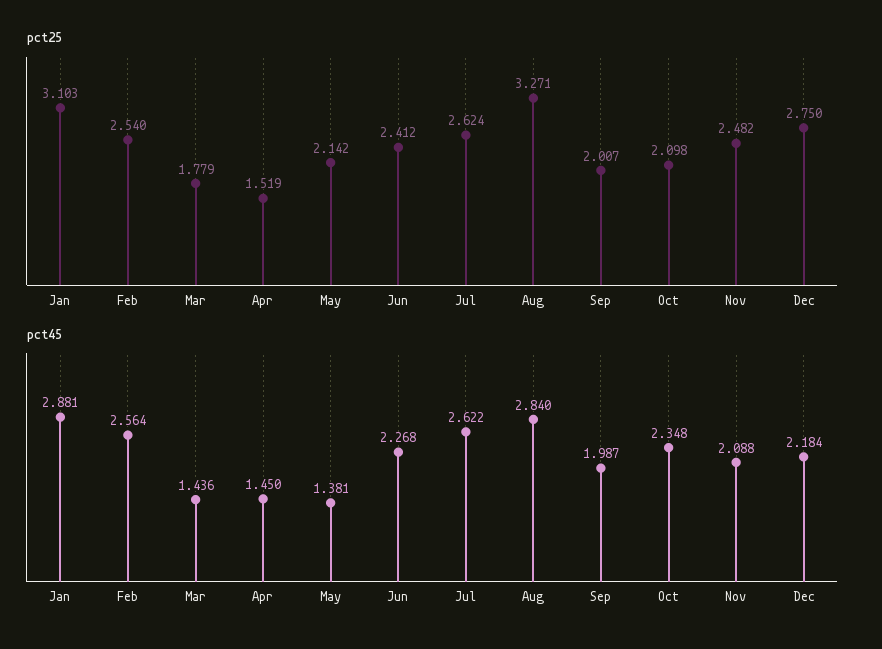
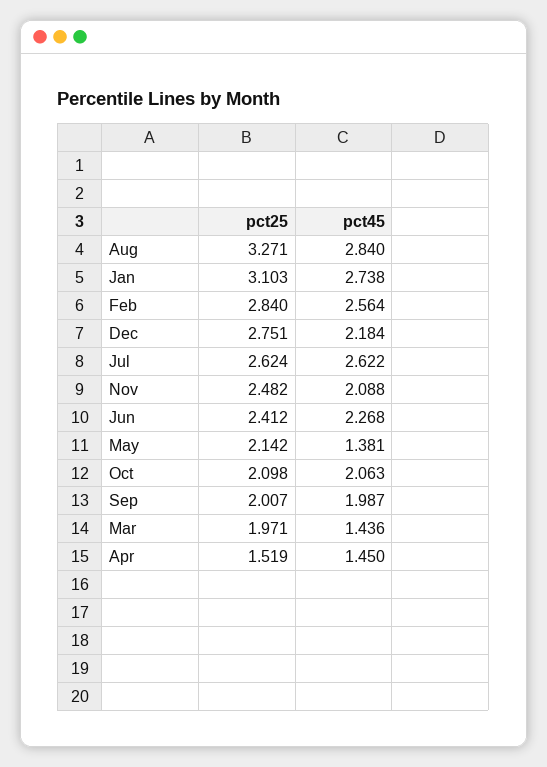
pct25, Feb: 2.54 -> 2.84
pct25, Mar: 1.779 -> 1.971
pct25, Dec: 2.75 -> 2.751
pct45, Jan: 2.881 -> 2.738
pct45, Oct: 2.348 -> 2.063

